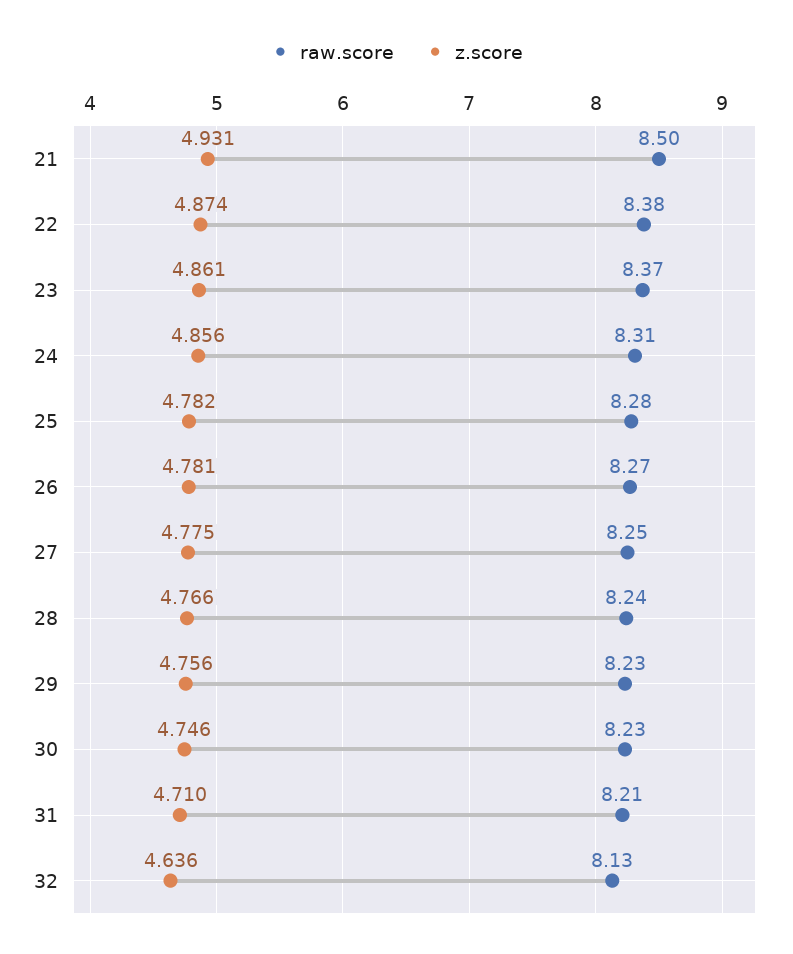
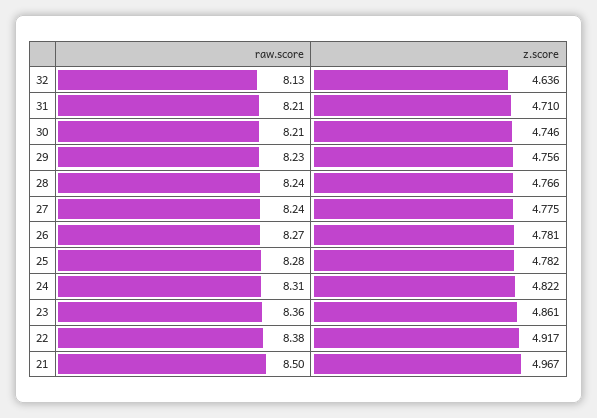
z.score, 21: 4.931 -> 4.967
z.score, 22: 4.874 -> 4.917
raw.score, 23: 8.37 -> 8.36
z.score, 24: 4.856 -> 4.822
raw.score, 27: 8.25 -> 8.24
raw.score, 30: 8.23 -> 8.21

